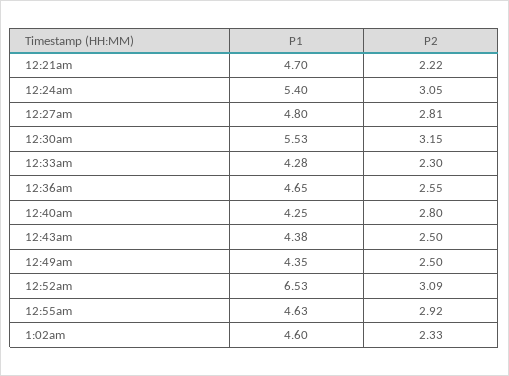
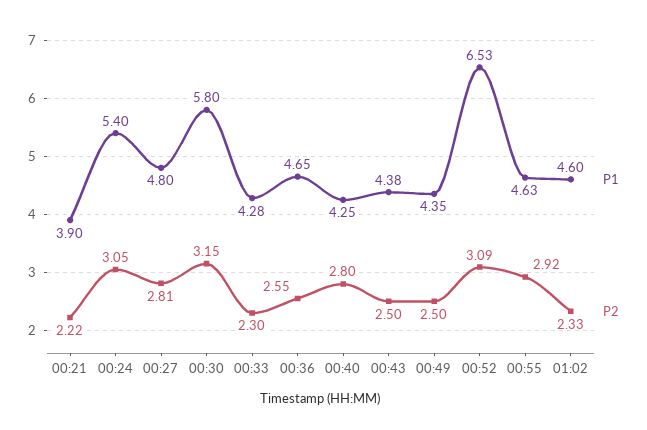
P1, 12:21am: 4.7 -> 3.9
P1, 12:30am: 5.53 -> 5.8

